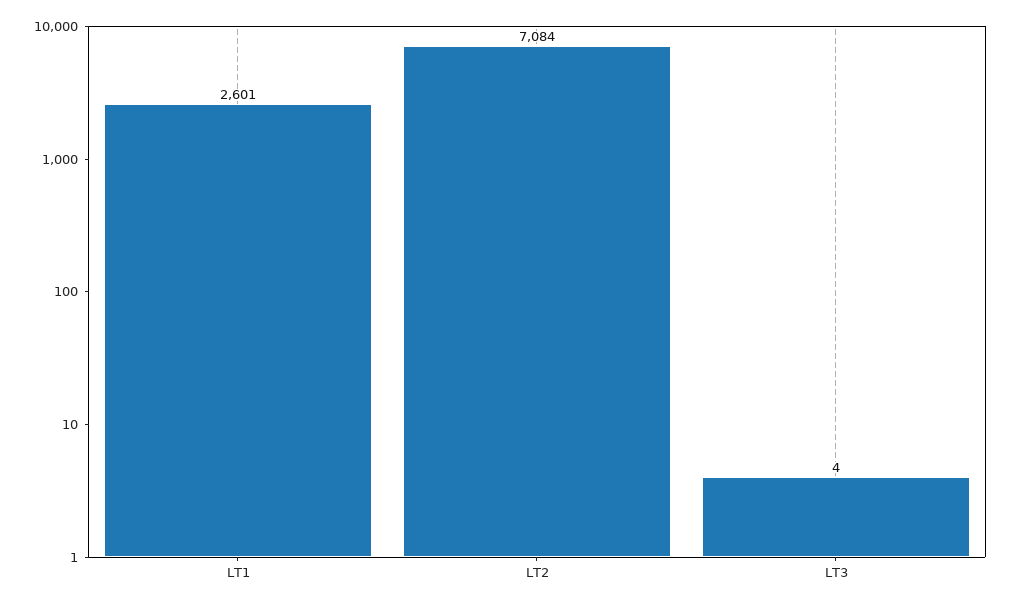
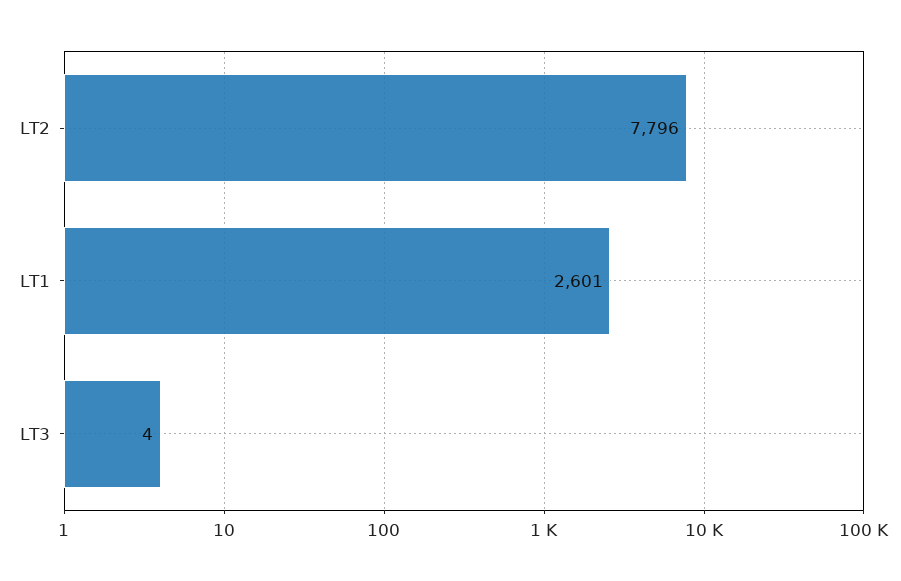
LT2: 7084 -> 7796

